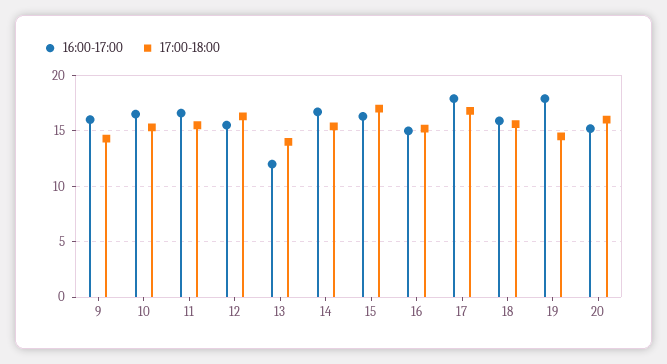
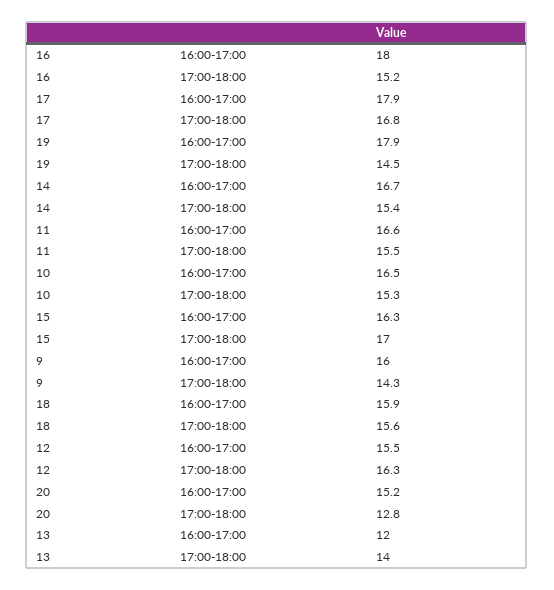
16:00-17:00, 16: 15 -> 18
17:00-18:00, 20: 16 -> 12.8

